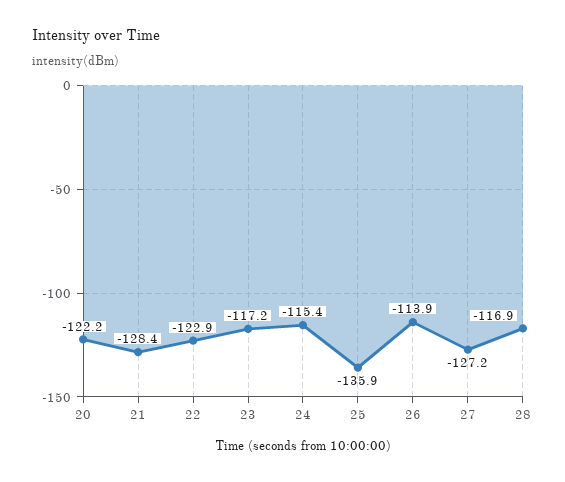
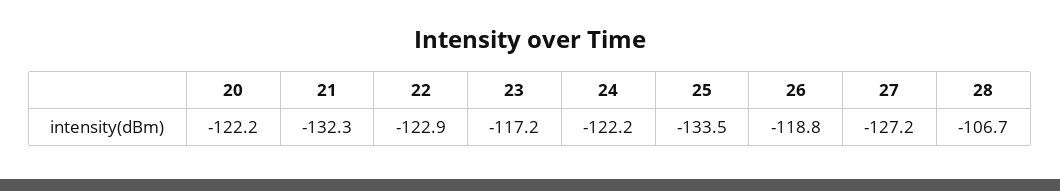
21: -128.4 -> -132.3
24: -115.4 -> -122.2
25: -135.9 -> -133.5
26: -113.9 -> -118.8
28: -116.9 -> -106.7

